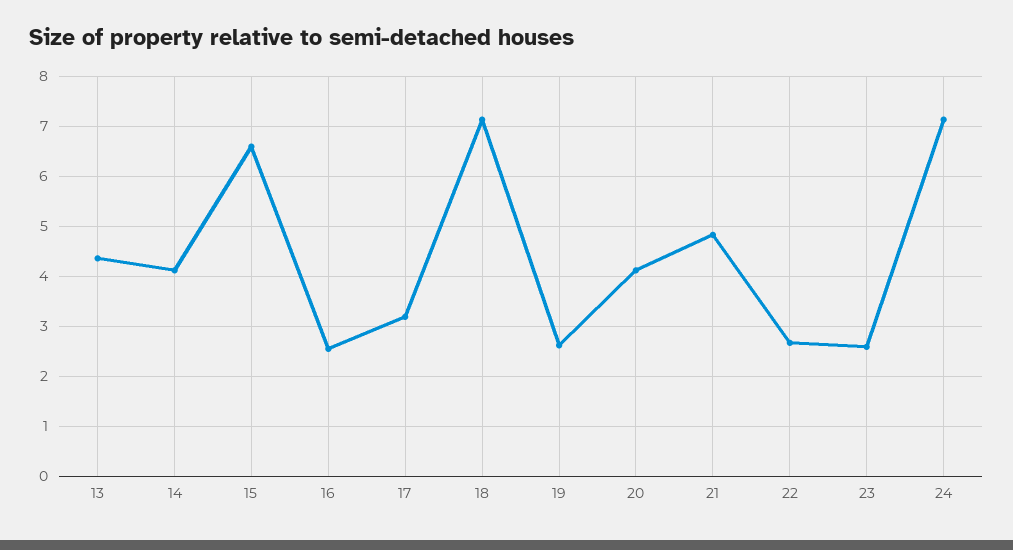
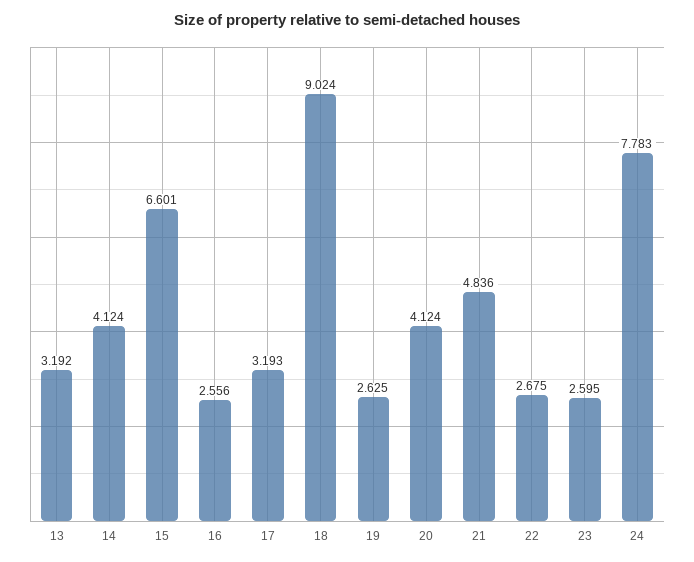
13: 4.4 -> 3.192
18: 7.2 -> 9.024
24: 7.2 -> 7.783

